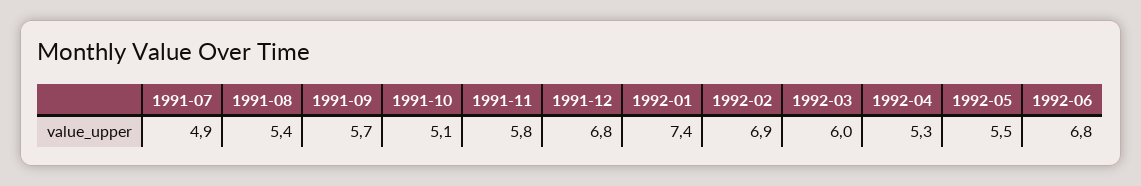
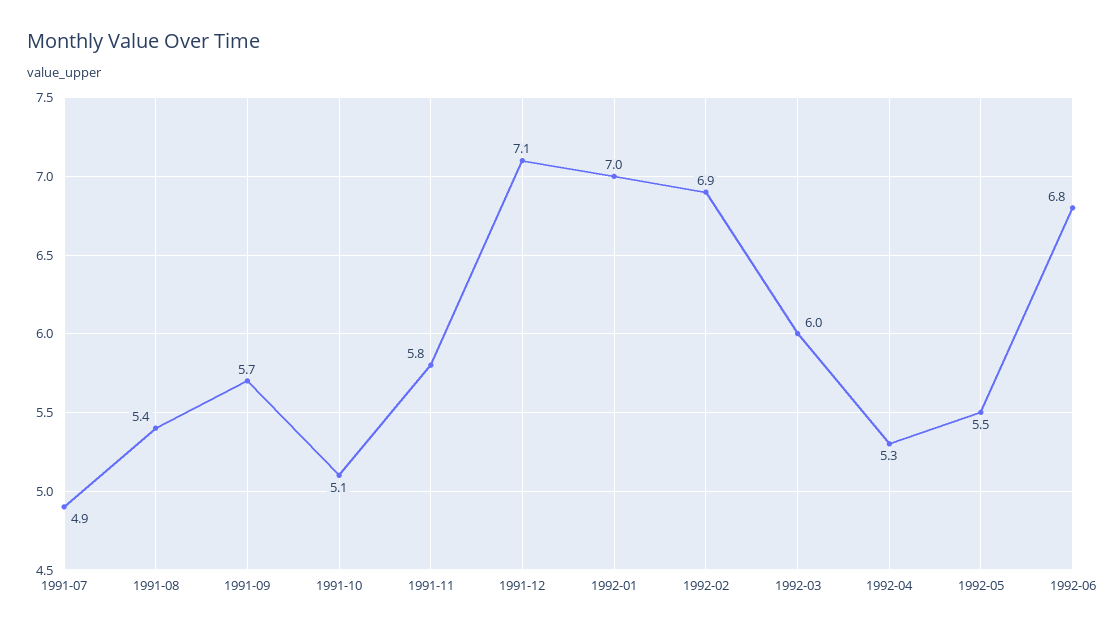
1991-12: 6.8 -> 7.1
1992-01: 7.4 -> 7

